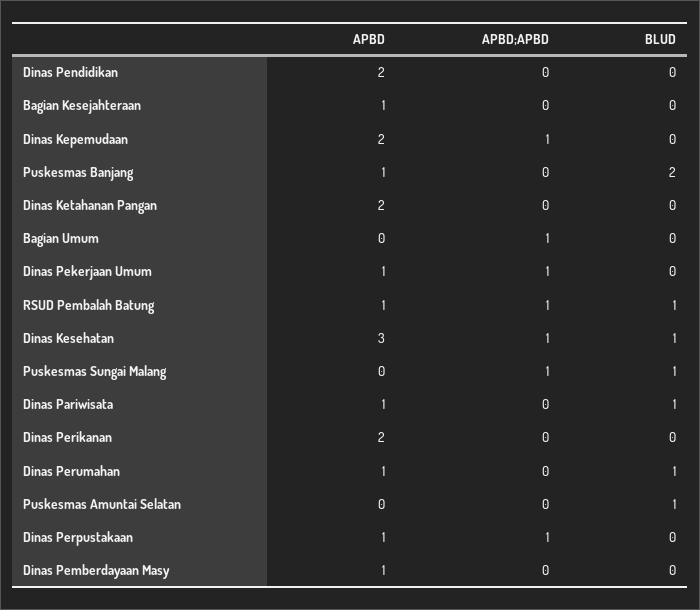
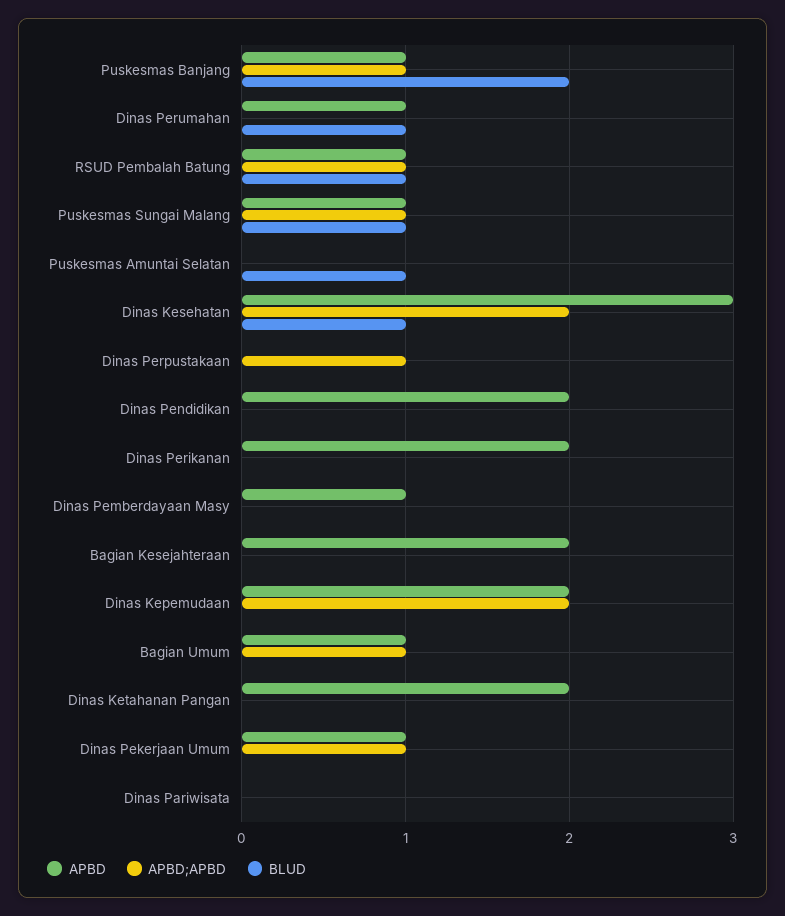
APBD, Bagian Kesejahteraan: 1 -> 2
APBD;APBD, Dinas Kepemudaan: 1 -> 2
APBD;APBD, Puskesmas Banjang: 0 -> 1
APBD, Bagian Umum: 0 -> 1
APBD;APBD, Dinas Kesehatan: 1 -> 2
APBD, Puskesmas Sungai Malang: 0 -> 1
APBD, Dinas Pariwisata: 1 -> 0
BLUD, Dinas Pariwisata: 1 -> 0
APBD, Dinas Perpustakaan: 1 -> 0

